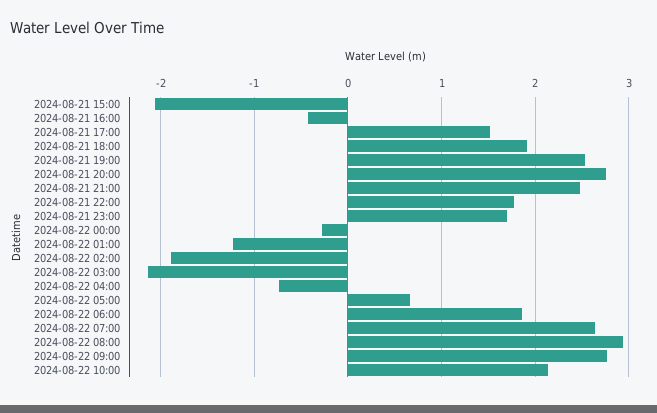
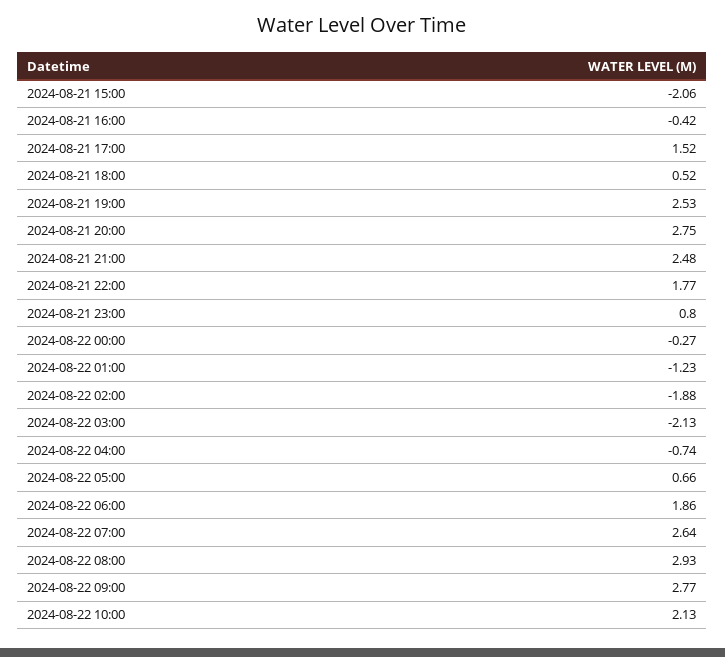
2024-08-21 18:00: 1.9 -> 0.52
2024-08-21 23:00: 1.7 -> 0.8

